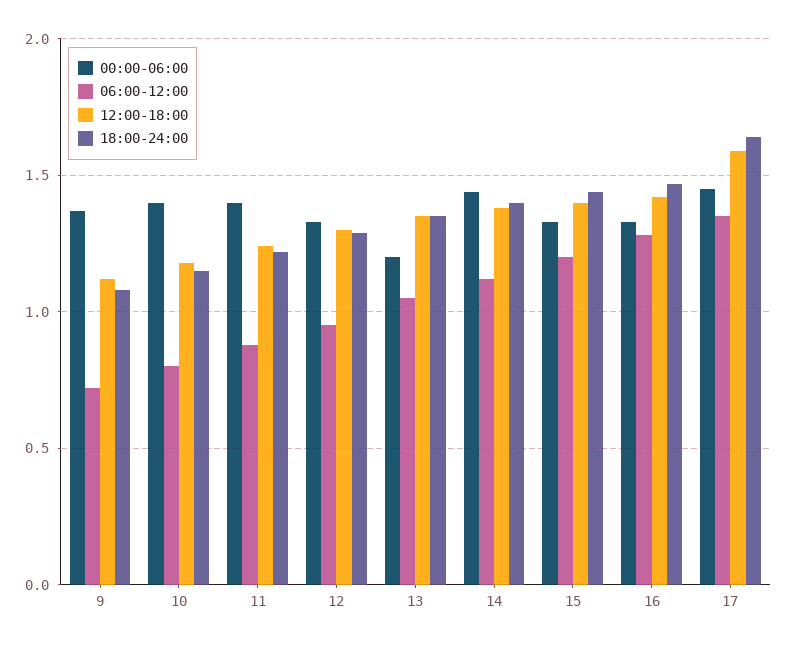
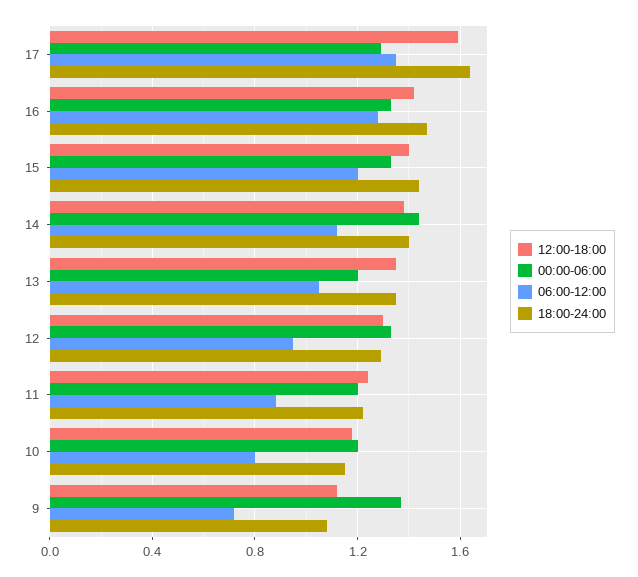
00:00-06:00, 10: 1.4 -> 1.2
00:00-06:00, 11: 1.4 -> 1.2
00:00-06:00, 17: 1.45 -> 1.3

